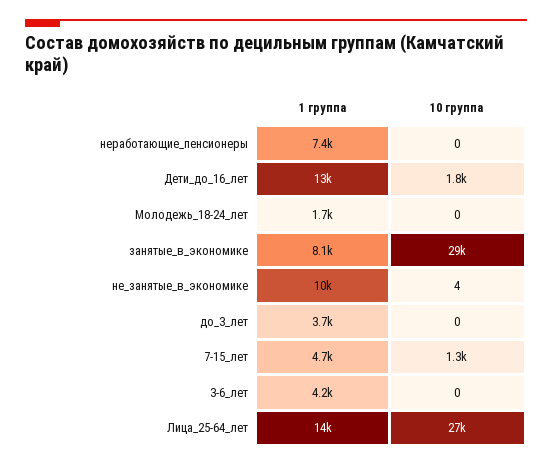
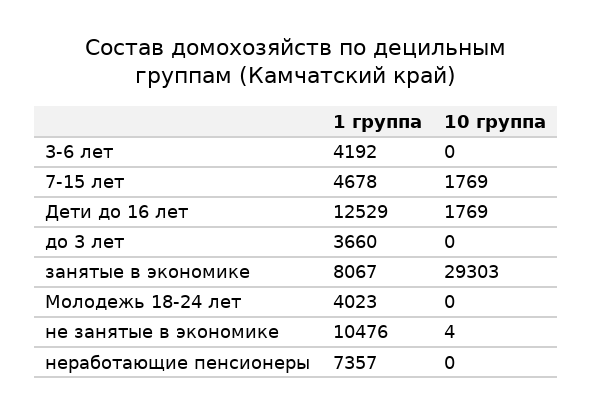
1 группа, Молодежь_18-24_лет: 1700 -> 4023
10 группа, 7-15_лет: 1300 -> 1769
1 группа, Лица_25-64_лет: 14000 -> none
10 группа, Лица_25-64_лет: 27000 -> none

